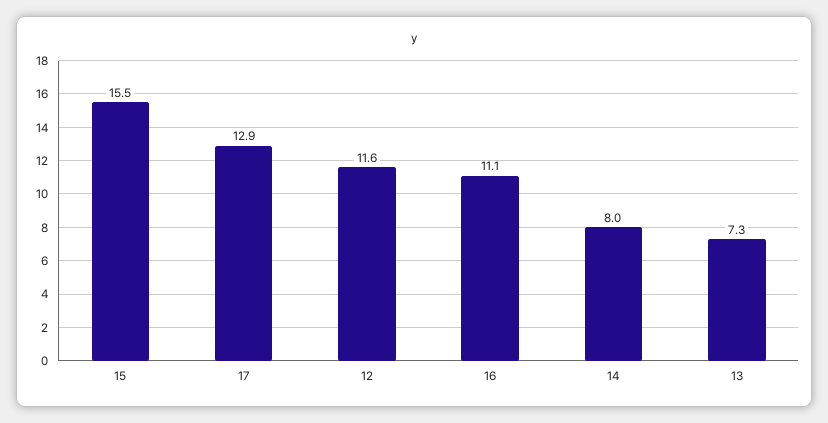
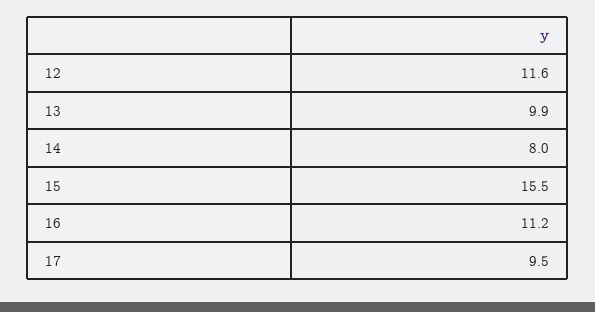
17: 12.9 -> 9.5
16: 11.1 -> 11.2
13: 7.3 -> 9.9

